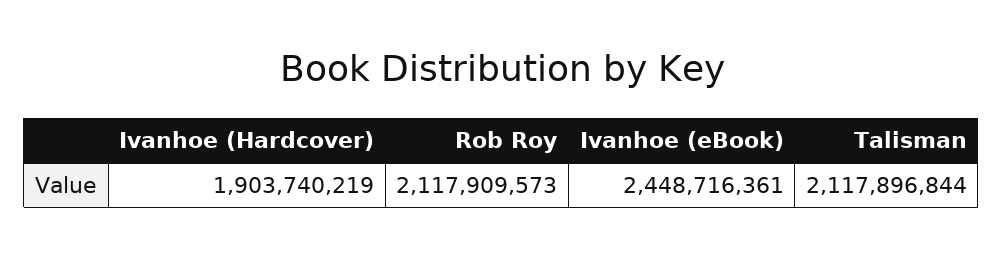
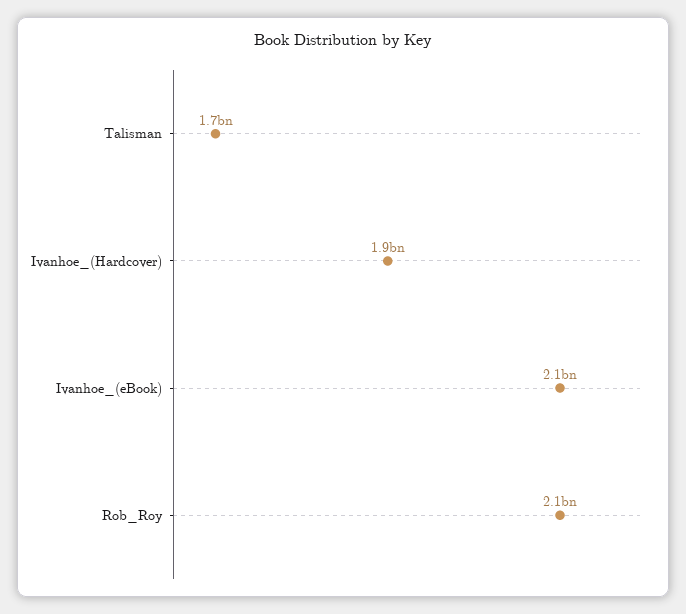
Ivanhoe (eBook): 2448716361 -> 2100000000
Talisman: 2117896844 -> 1700000000

